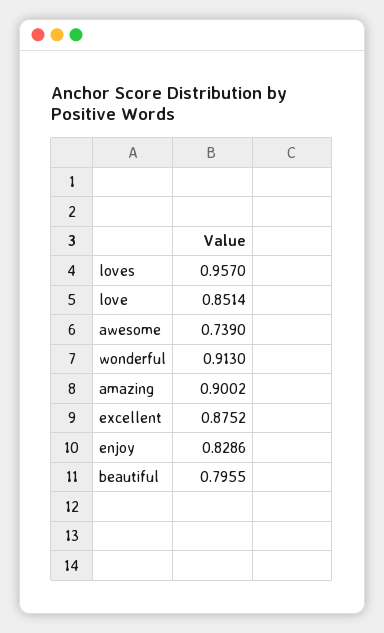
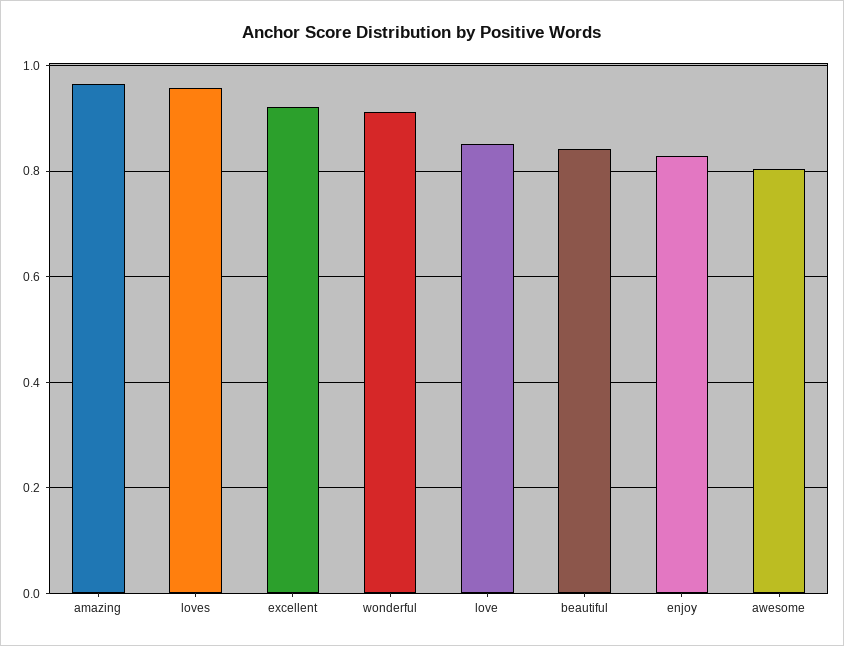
awesome: 0.739 -> 0.8
amazing: 0.9002 -> 0.96
excellent: 0.8752 -> 0.92
beautiful: 0.7955 -> 0.84

